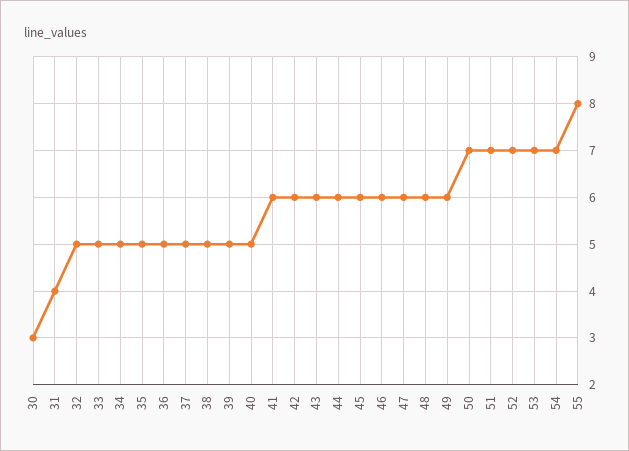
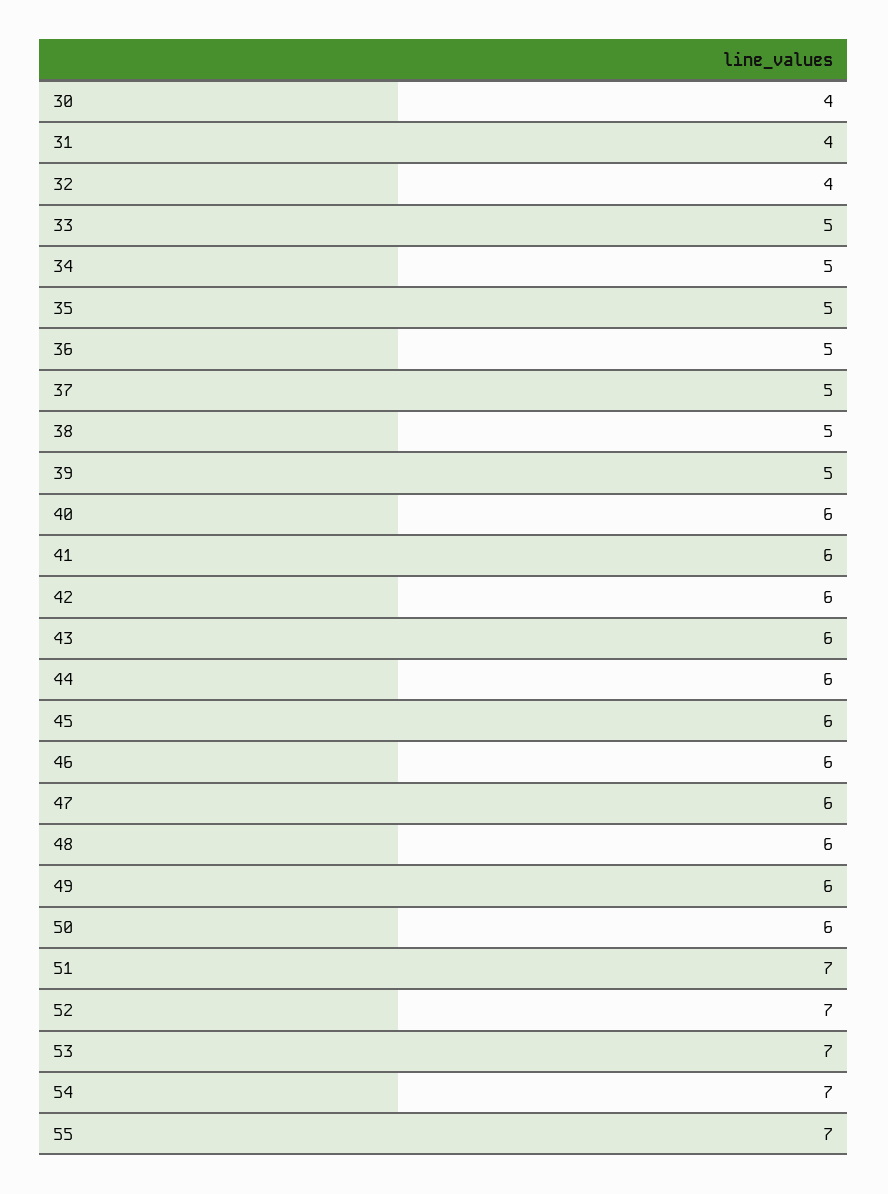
30: 3 -> 4
32: 5 -> 4
40: 5 -> 6
50: 7 -> 6
55: 8 -> 7

